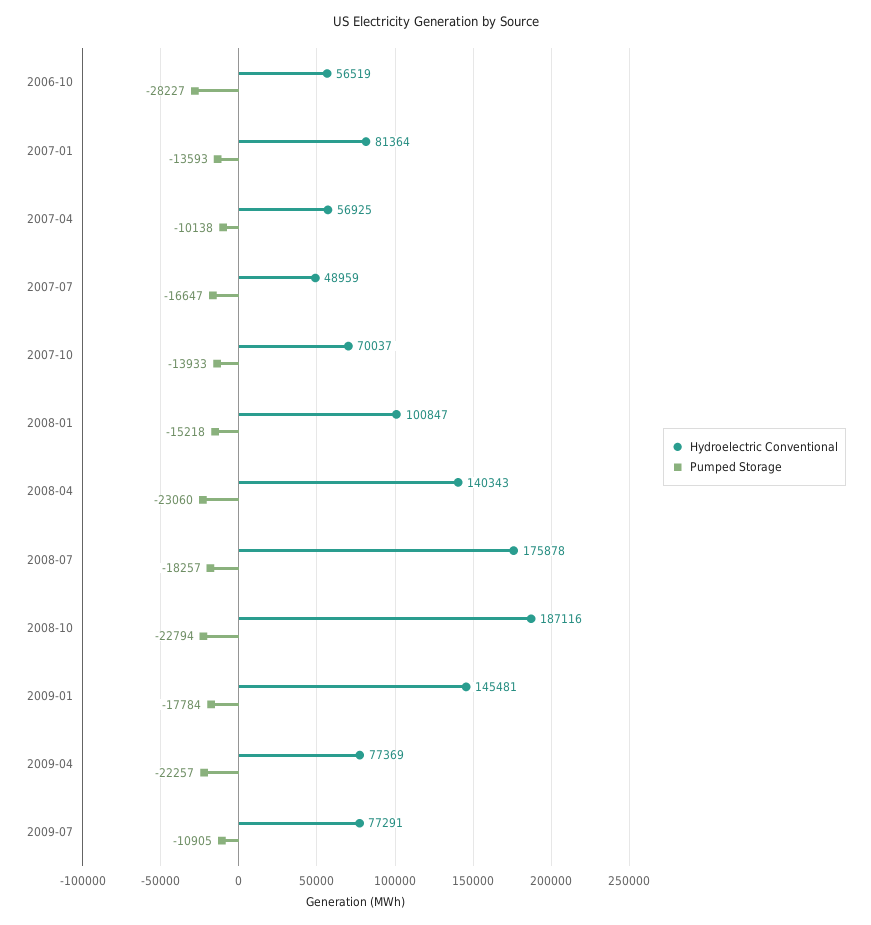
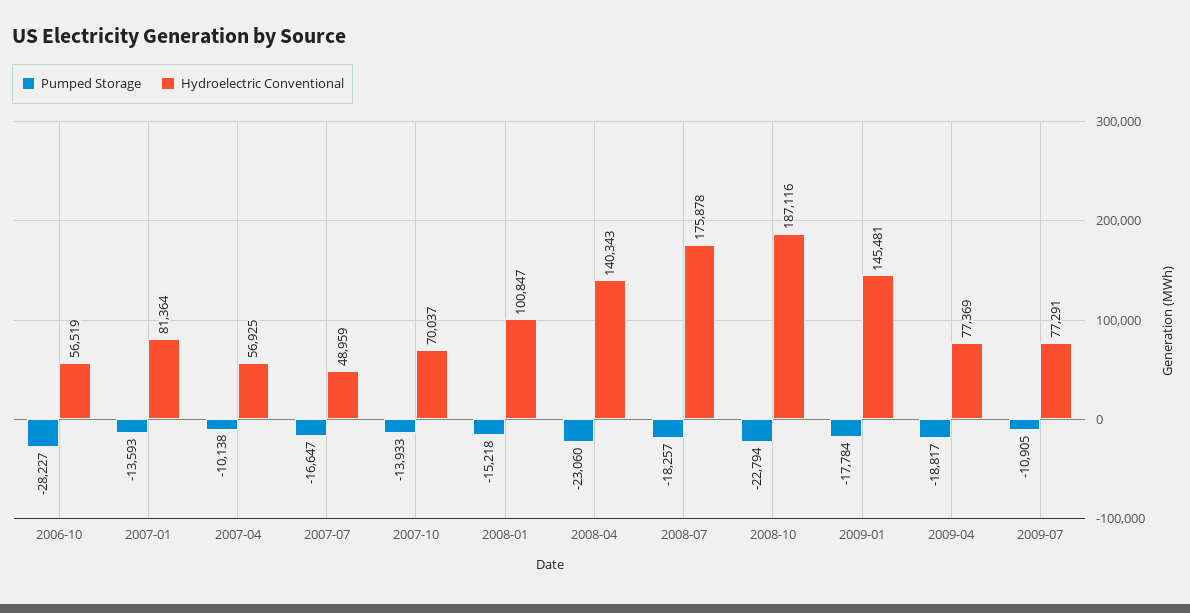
Pumped Storage, 2009-04: -22257 -> -18817

